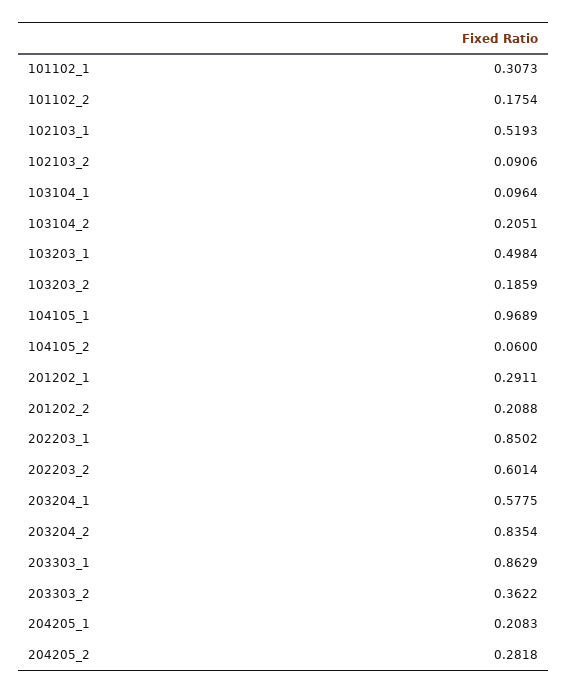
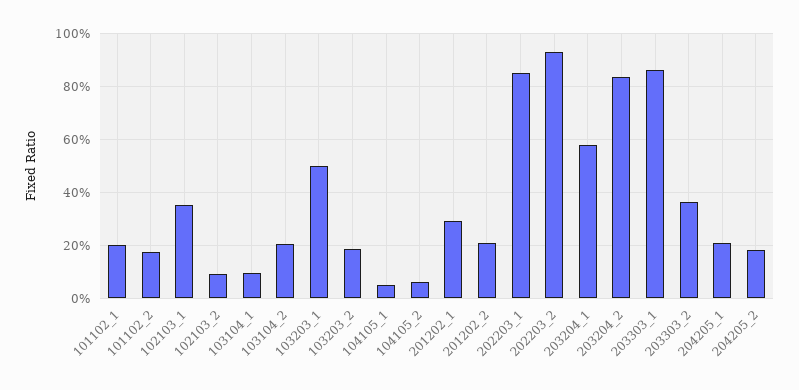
101102_1: 0.3073 -> 0.2
102103_1: 0.5193 -> 0.35
104105_1: 0.9689 -> 0.05
202203_2: 0.6014 -> 0.925
204205_2: 0.2818 -> 0.175

